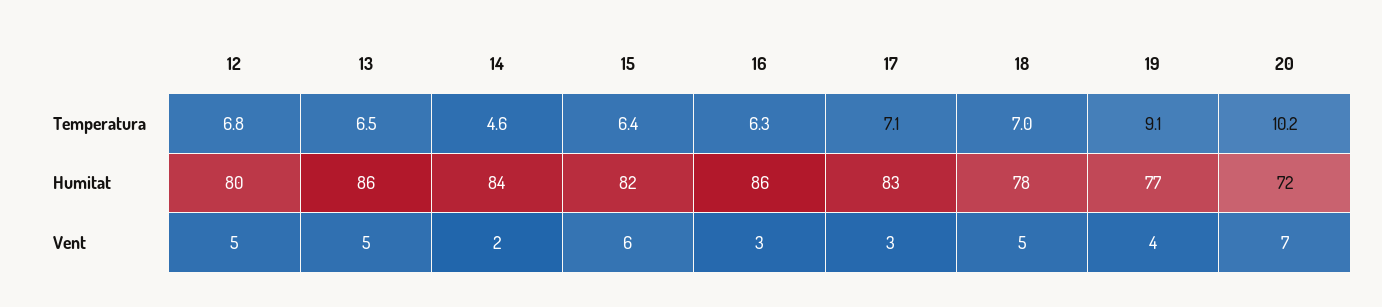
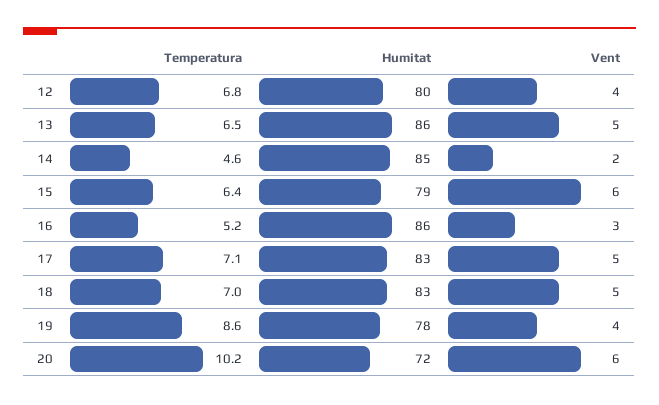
16, Temperatura: 6.3 -> 5.2
19, Temperatura: 9.1 -> 8.6
14, Humitat: 84 -> 85
15, Humitat: 82 -> 79
18, Humitat: 78 -> 83
19, Humitat: 77 -> 78
12, Vent: 5 -> 4
17, Vent: 3 -> 5
20, Vent: 7 -> 6

